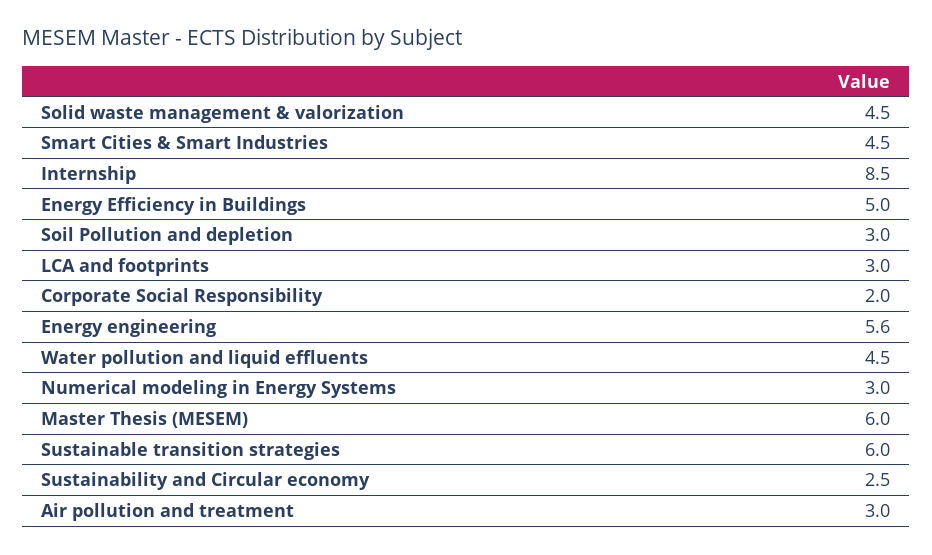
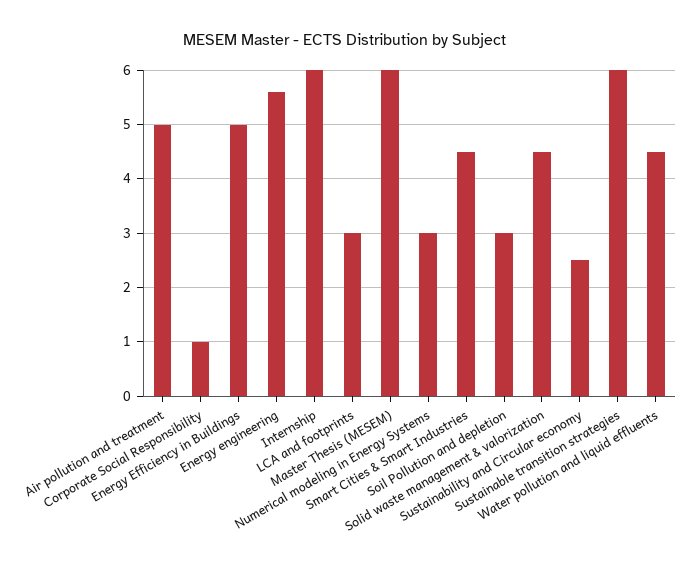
Internship: 8.5 -> 6
Corporate Social Responsibility: 2 -> 1
Air pollution and treatment: 3 -> 5

